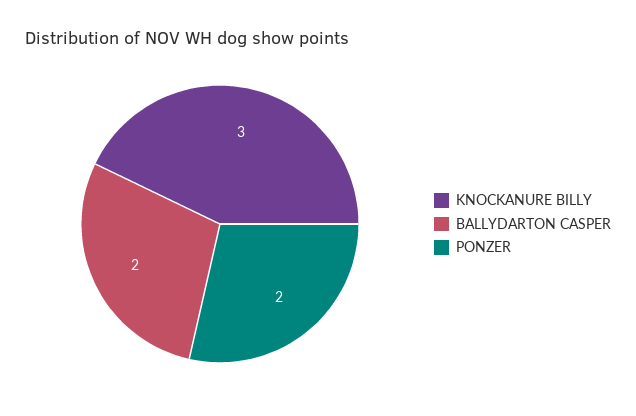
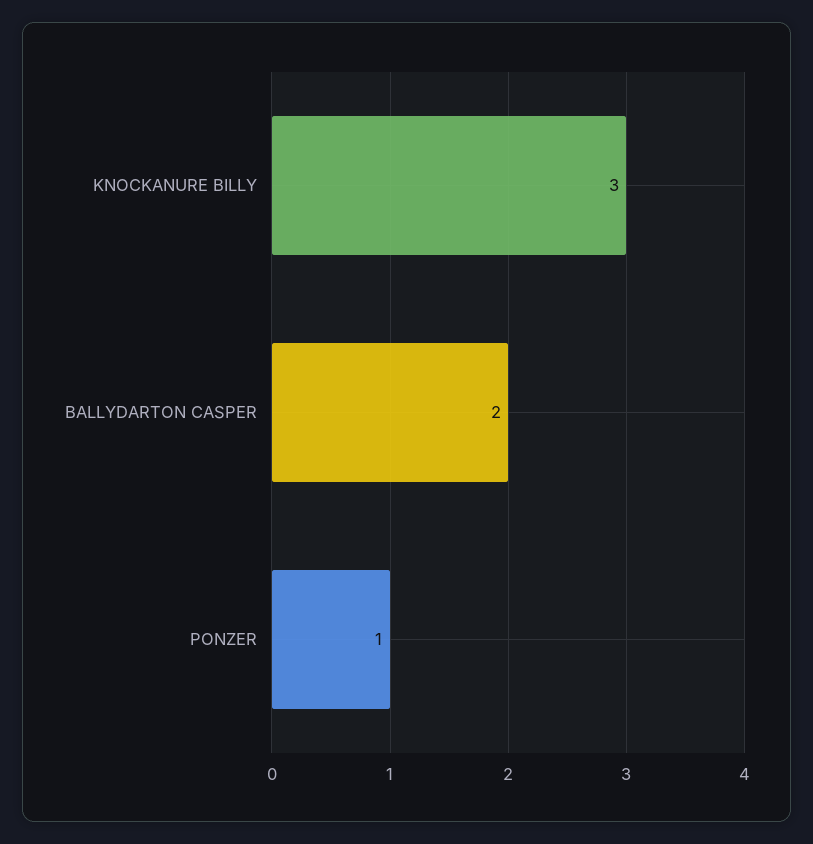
PONZER: 2 -> 1

